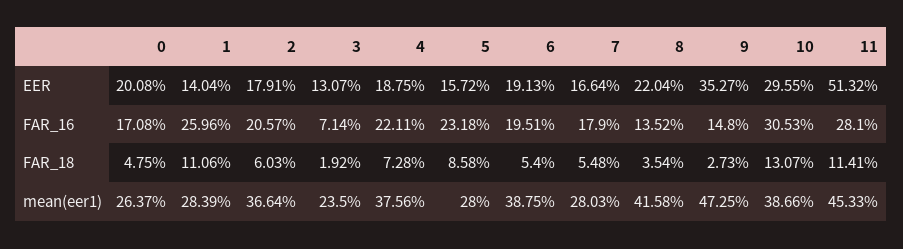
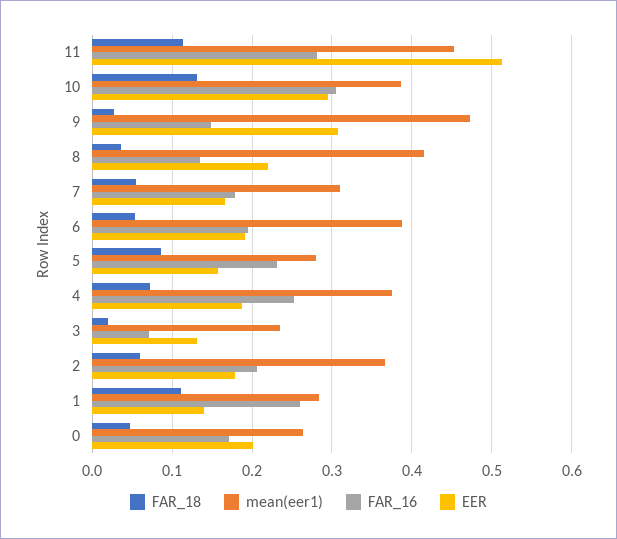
EER, 9: 0.3527 -> 0.31
FAR_16, 4: 0.2211 -> 0.25
mean(eer1), 7: 0.2803 -> 0.31

